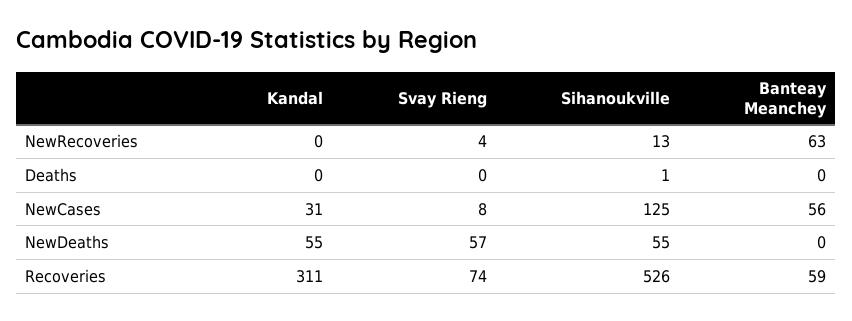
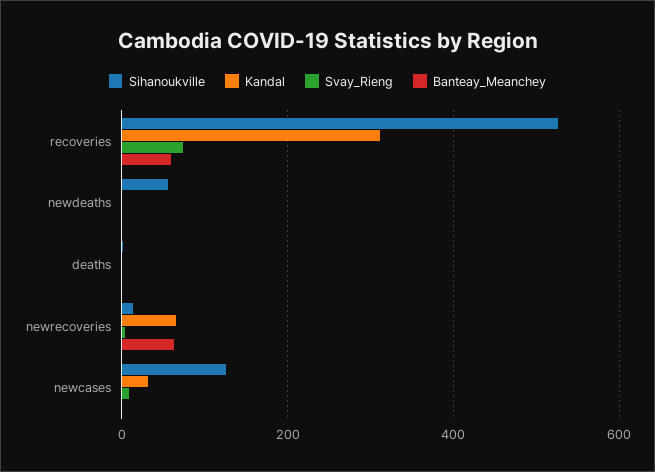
Kandal, NewRecoveries: 0 -> 60
Banteay Meanchey, NewCases: 56 -> 0
Kandal, NewDeaths: 55 -> 0
Svay Rieng, NewDeaths: 57 -> 0

